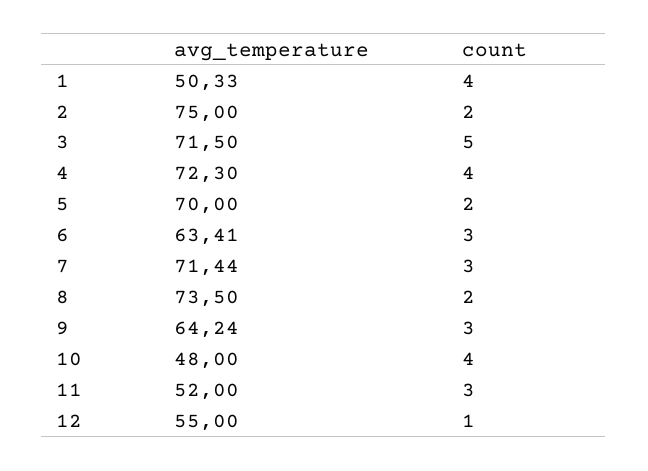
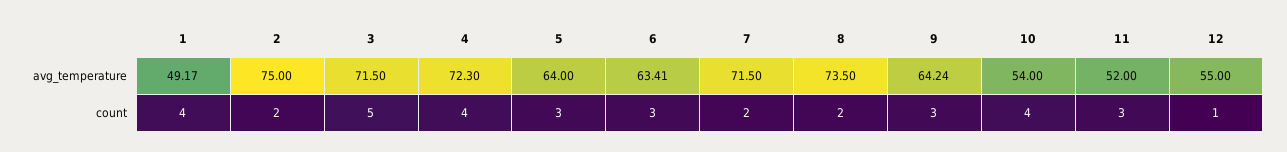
avg_temperature, 1: 50.33 -> 49.17
avg_temperature, 5: 70 -> 64
count, 5: 2 -> 3
avg_temperature, 7: 71.44 -> 71.5
count, 7: 3 -> 2
avg_temperature, 10: 48 -> 54

